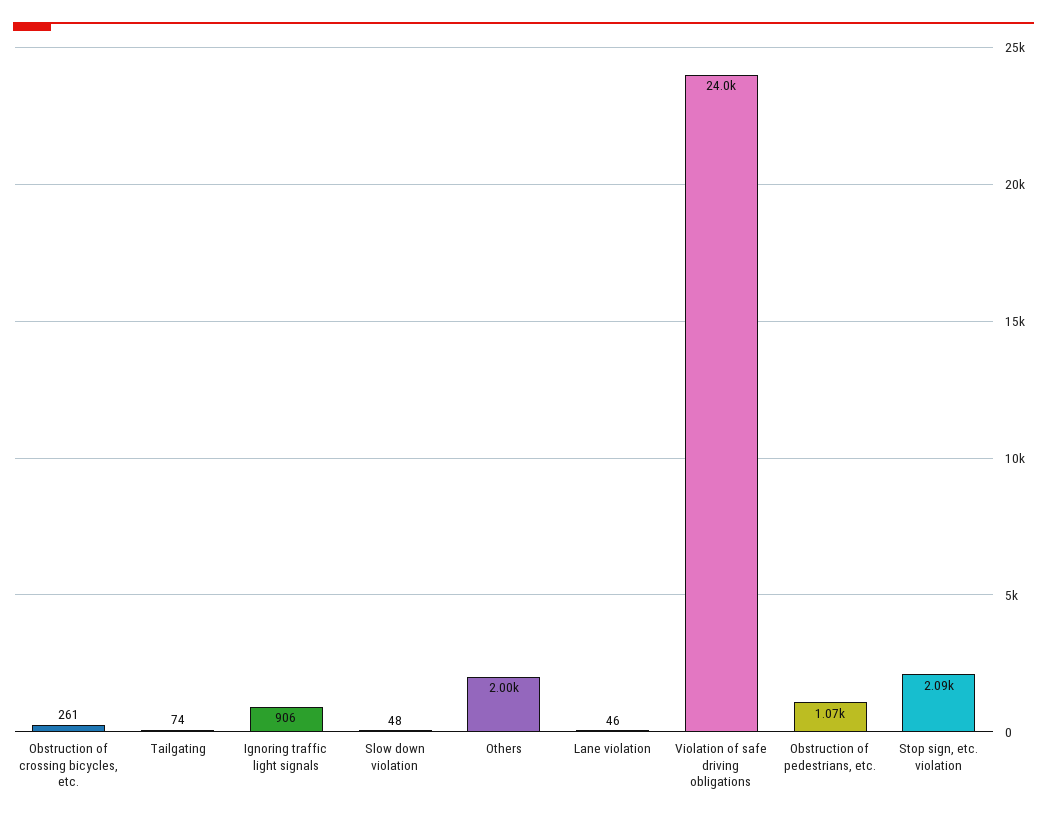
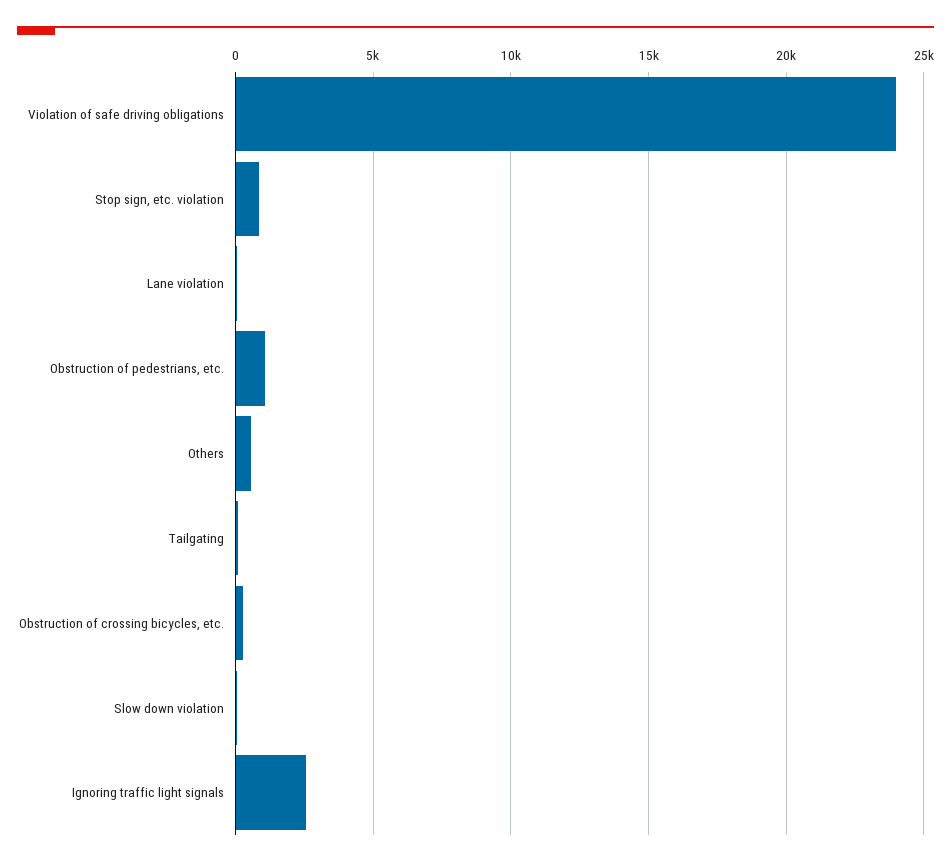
Ignoring traffic light signals: 906 -> 2500
Others: 2000 -> 500
Stop sign, etc. violation: 2090 -> 1000

